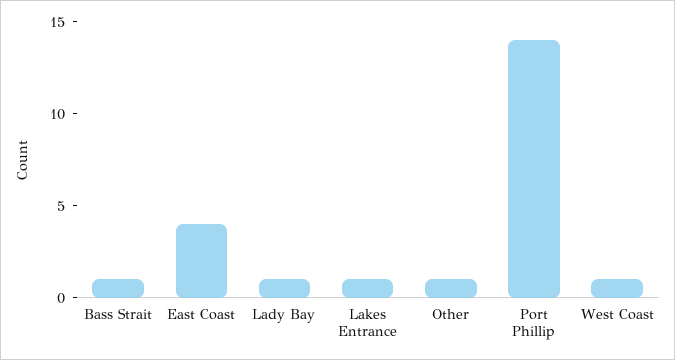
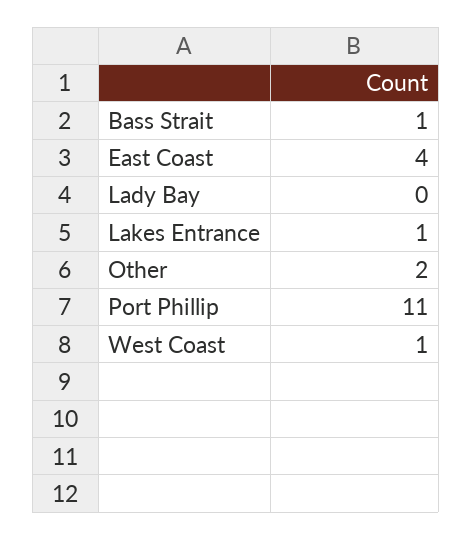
Lady Bay: 1 -> 0
Other: 1 -> 2
Port Phillip: 14 -> 11

